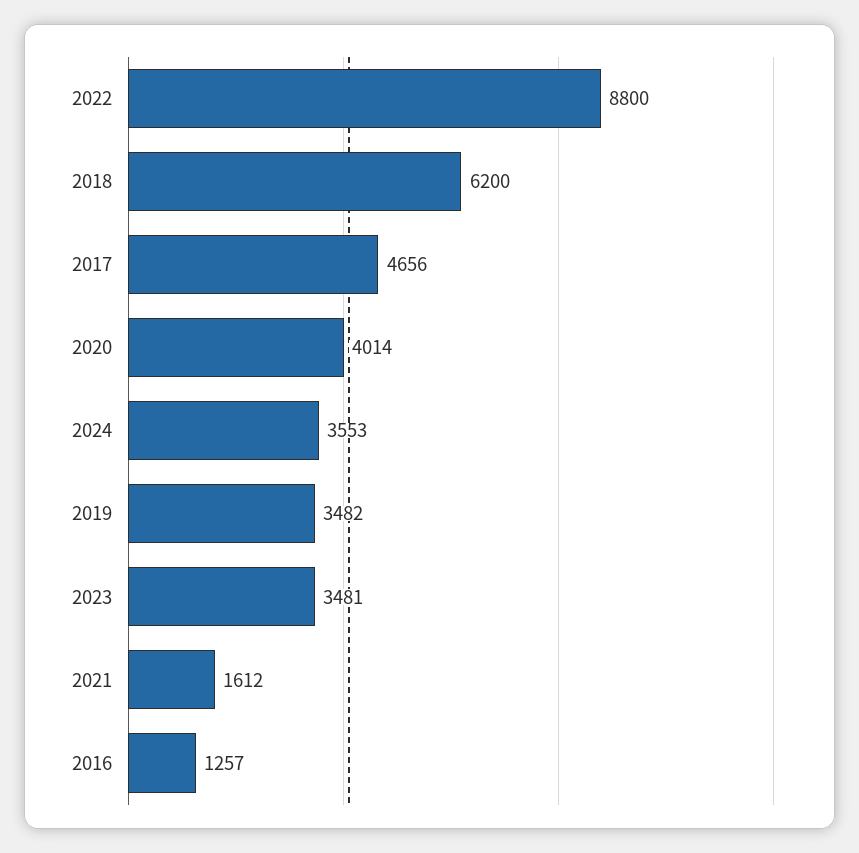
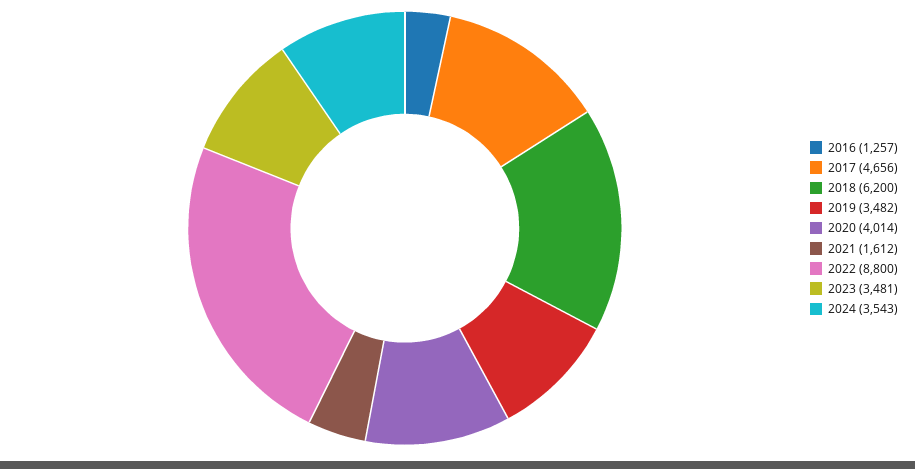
2024: 3553 -> 3543

